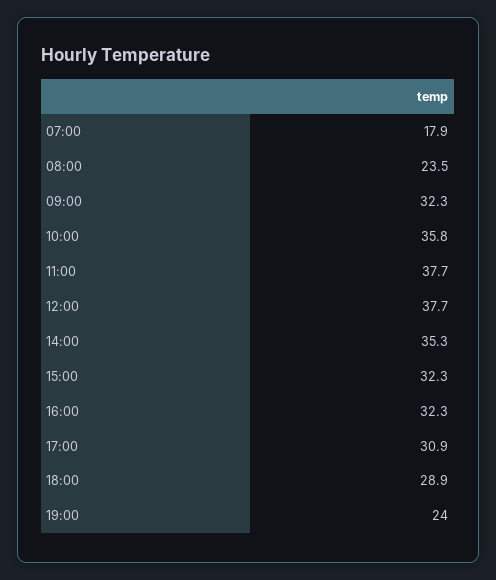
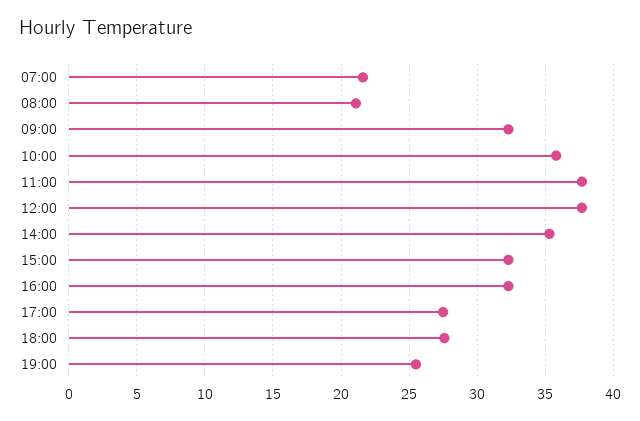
07:00: 17.9 -> 21.5
08:00: 23.5 -> 21
17:00: 30.9 -> 27.5
18:00: 28.9 -> 27.5
19:00: 24 -> 25.5

